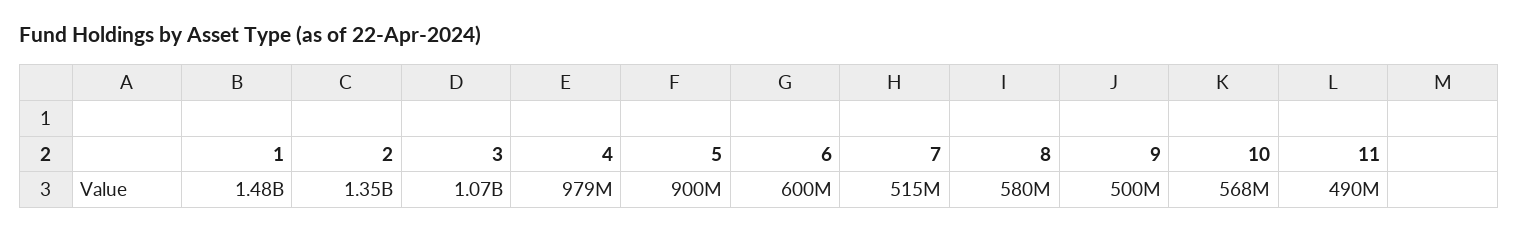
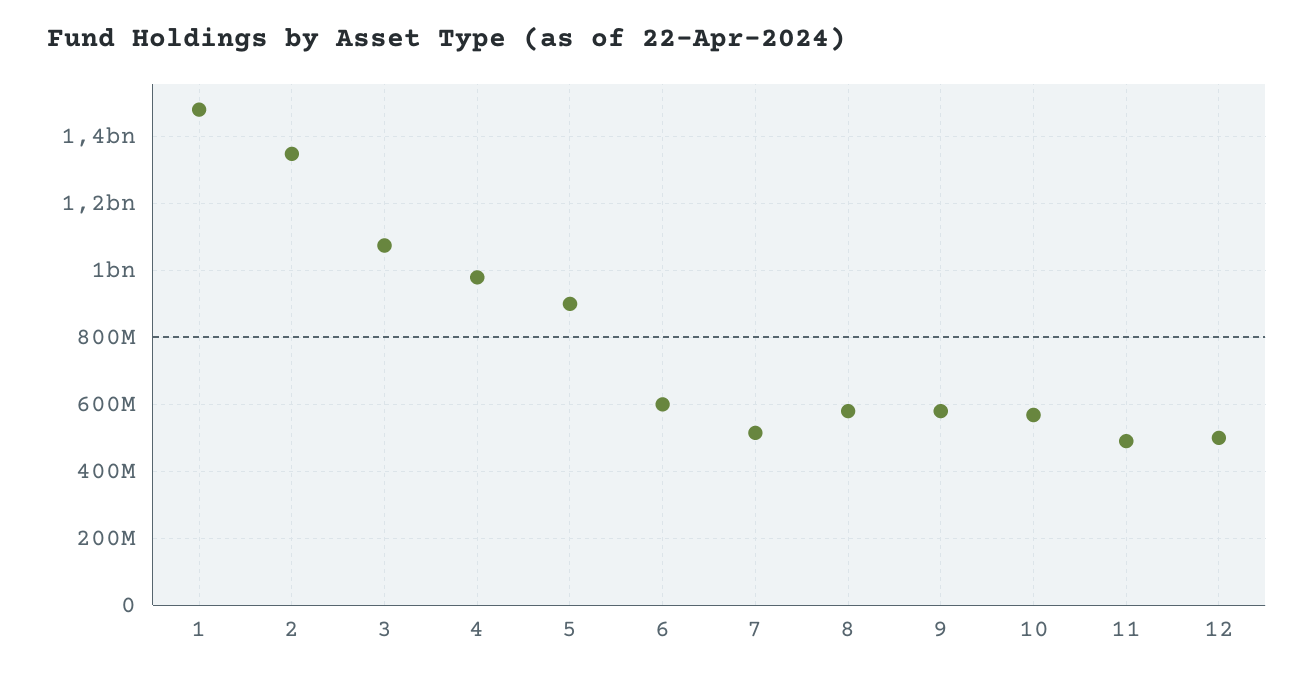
9: 500000000 -> 580000000
12: none -> 500000000

